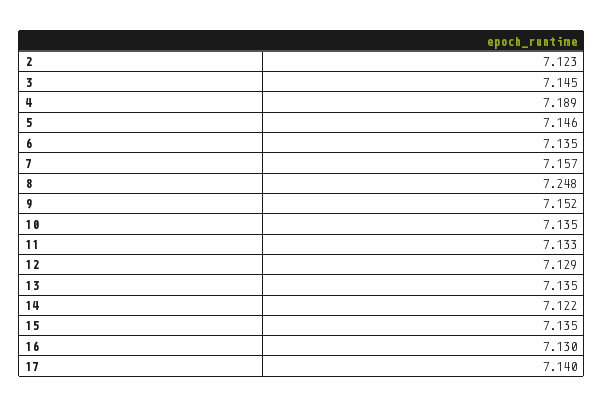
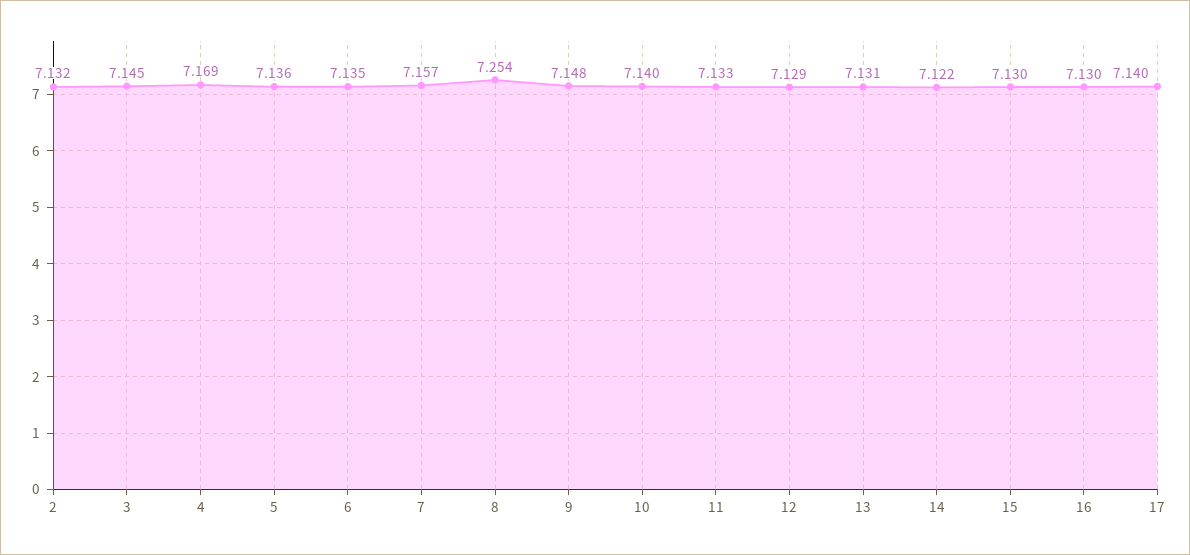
2: 7.123 -> 7.132
4: 7.189 -> 7.169
5: 7.146 -> 7.136
8: 7.248 -> 7.254
9: 7.152 -> 7.148
10: 7.135 -> 7.14
13: 7.135 -> 7.131
15: 7.135 -> 7.13

